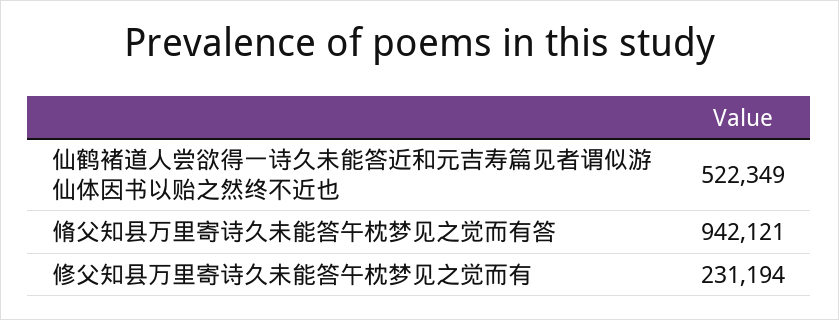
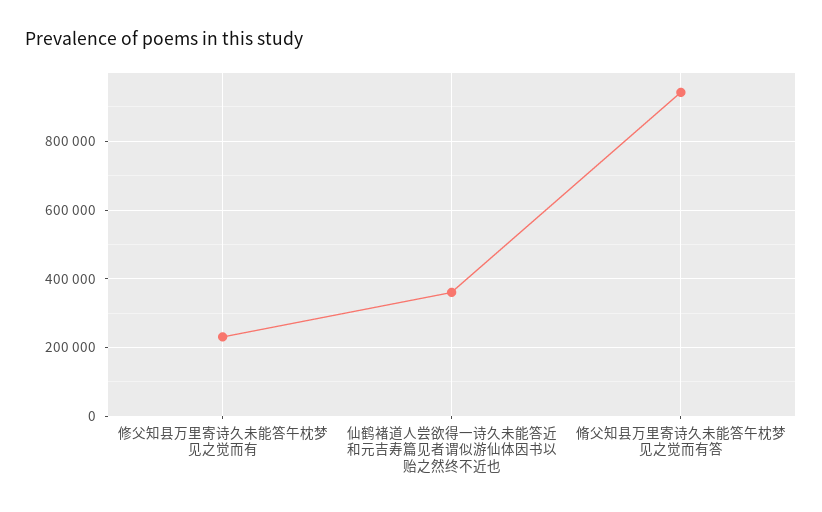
仙鹤褚道人尝欲得一诗久未能答近和元吉寿篇见者谓似游仙体因书以贻之然终不近也: 522349 -> 360000

